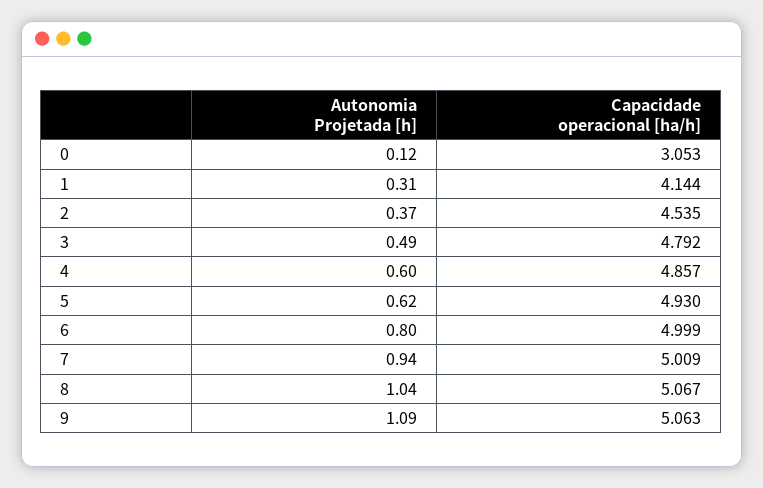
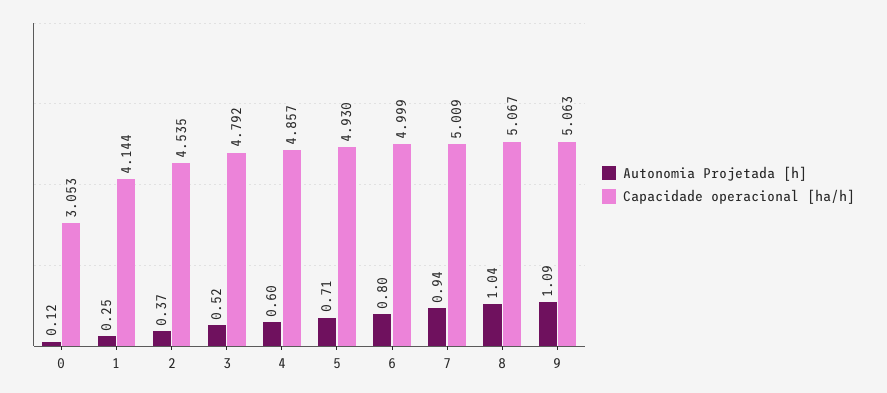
Autonomia Projetada [h], 1: 0.31 -> 0.25
Autonomia Projetada [h], 3: 0.49 -> 0.52
Autonomia Projetada [h], 5: 0.62 -> 0.71

